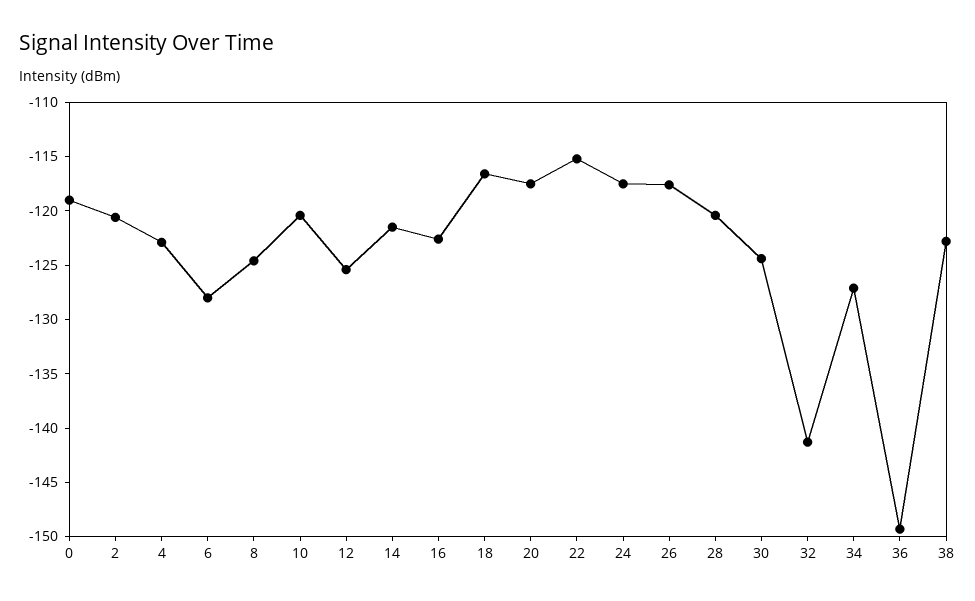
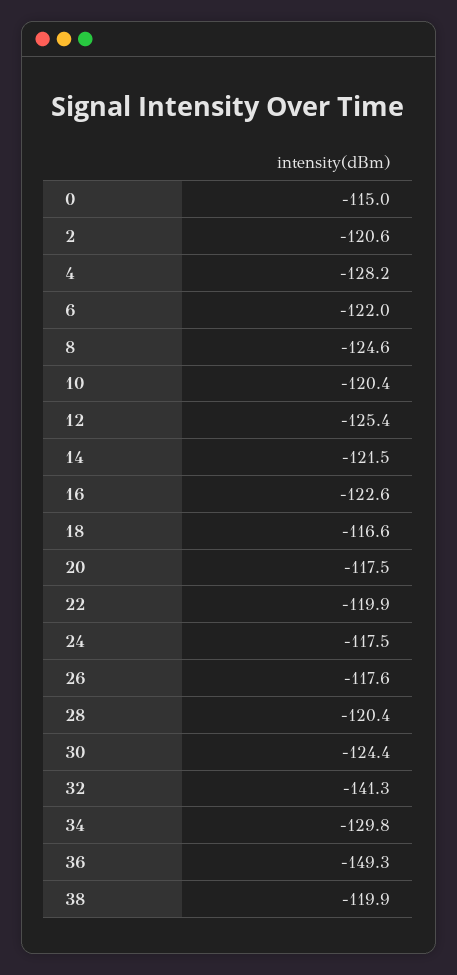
0: -119 -> -115
4: -123 -> -128.2
6: -128 -> -122
22: -115 -> -119.9
34: -127 -> -129.8
38: -123 -> -119.9

